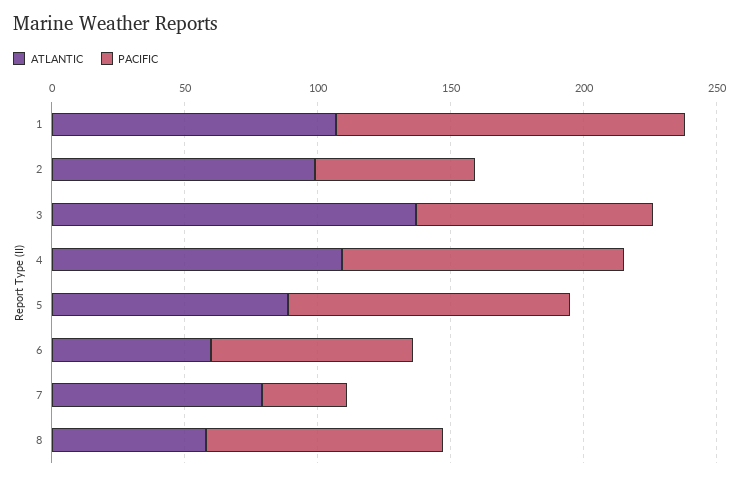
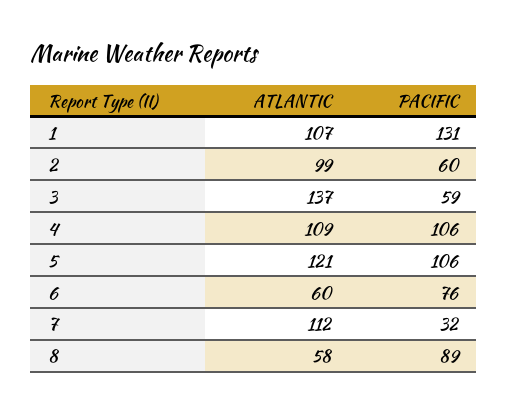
PACIFIC, 3: 90 -> 59
ATLANTIC, 5: 90 -> 121
ATLANTIC, 7: 80 -> 112

